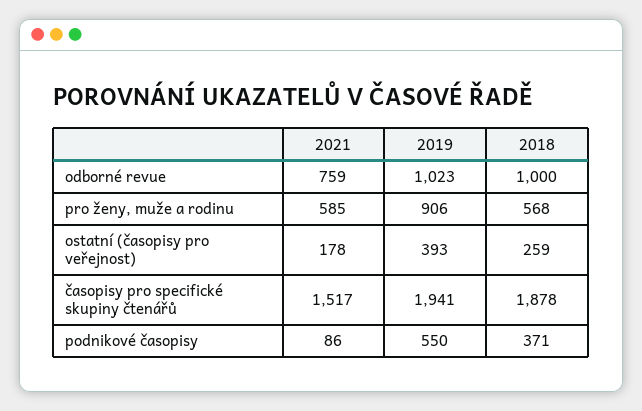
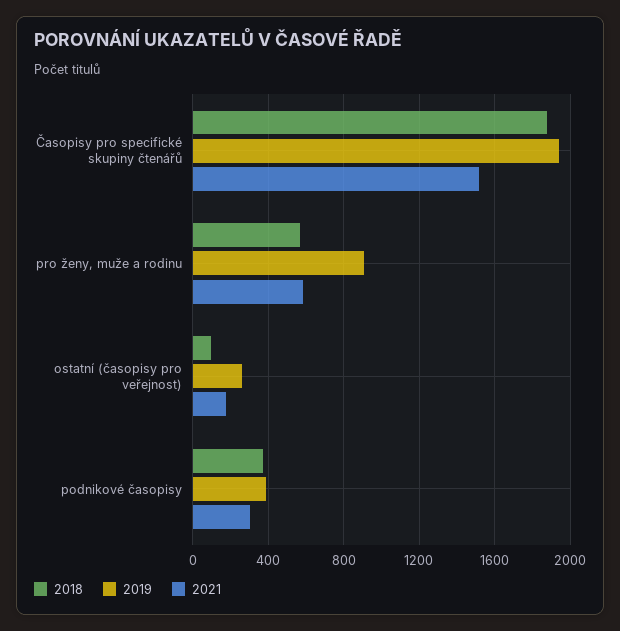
2021, odborné revue: 759 -> none
2019, odborné revue: 1023 -> none
2018, odborné revue: 1000 -> none
2019, ostatní (časopisy pro veřejnost): 393 -> 250
2018, ostatní (časopisy pro veřejnost): 259 -> 100
2021, podnikové časopisy: 86 -> 300
2019, podnikové časopisy: 550 -> 400

